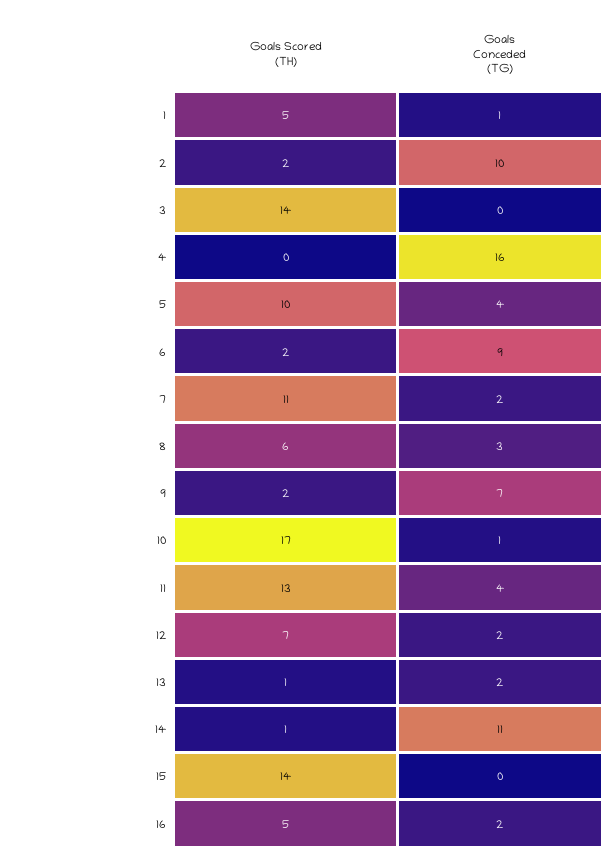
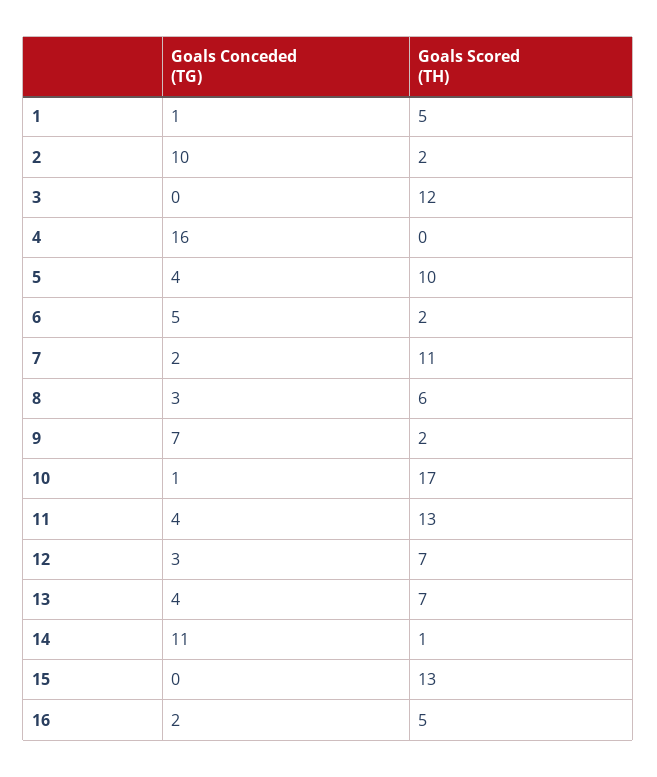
Goals Scored (TH), 3: 14 -> 12
Goals Conceded (TG), 6: 9 -> 5
Goals Conceded (TG), 12: 2 -> 3
Goals Scored (TH), 13: 1 -> 7
Goals Conceded (TG), 13: 2 -> 4
Goals Scored (TH), 15: 14 -> 13

